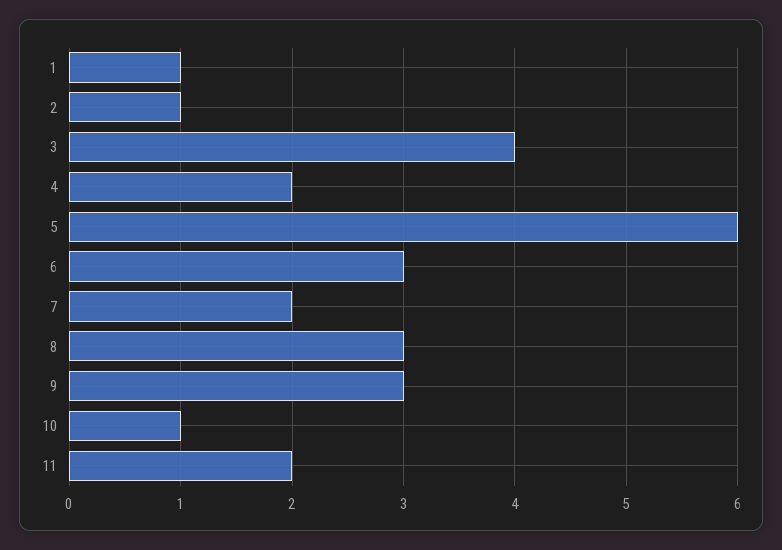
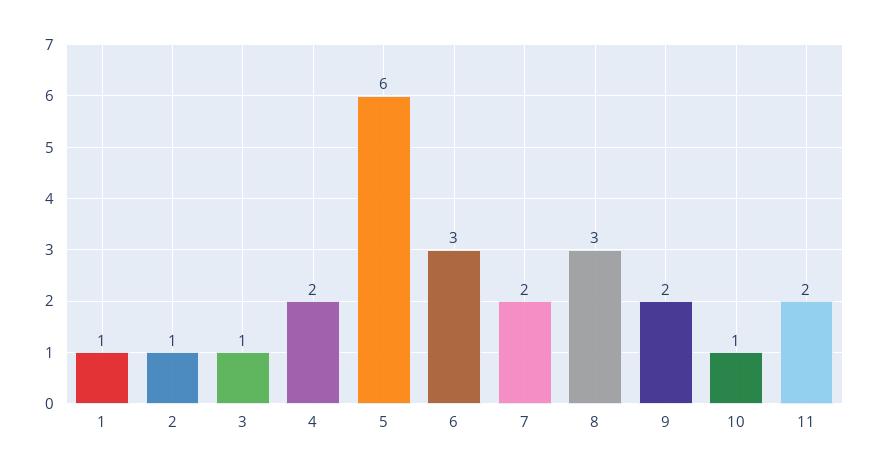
3: 4 -> 1
9: 3 -> 2

